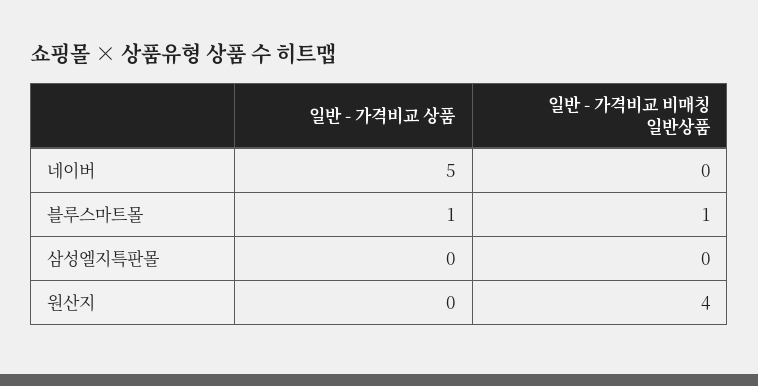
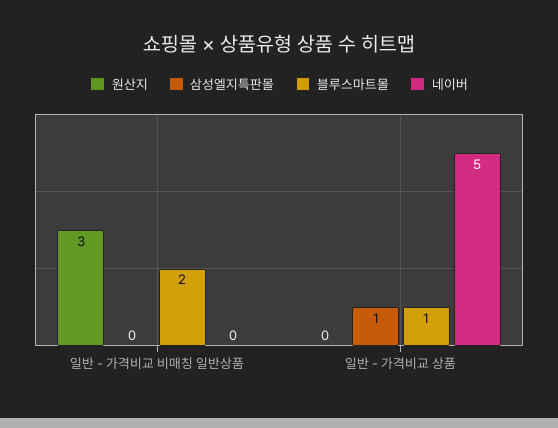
블루스마트몰, 일반 - 가격비교 비매칭 일반상품: 1 -> 2
삼성엘지특판몰, 일반 - 가격비교 상품: 0 -> 1
원산지, 일반 - 가격비교 비매칭 일반상품: 4 -> 3

